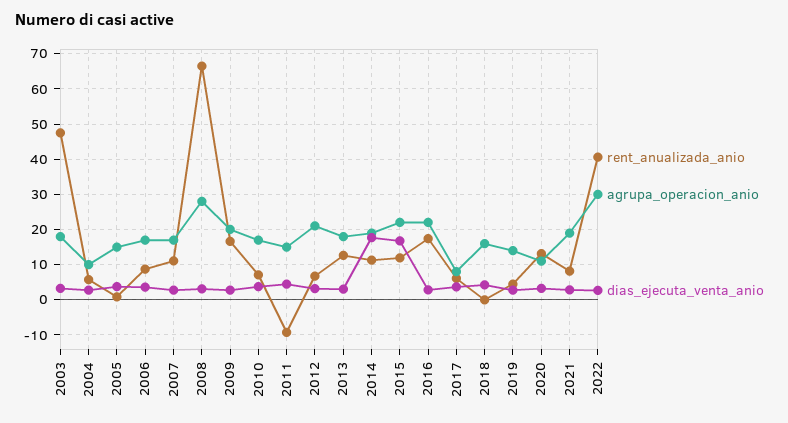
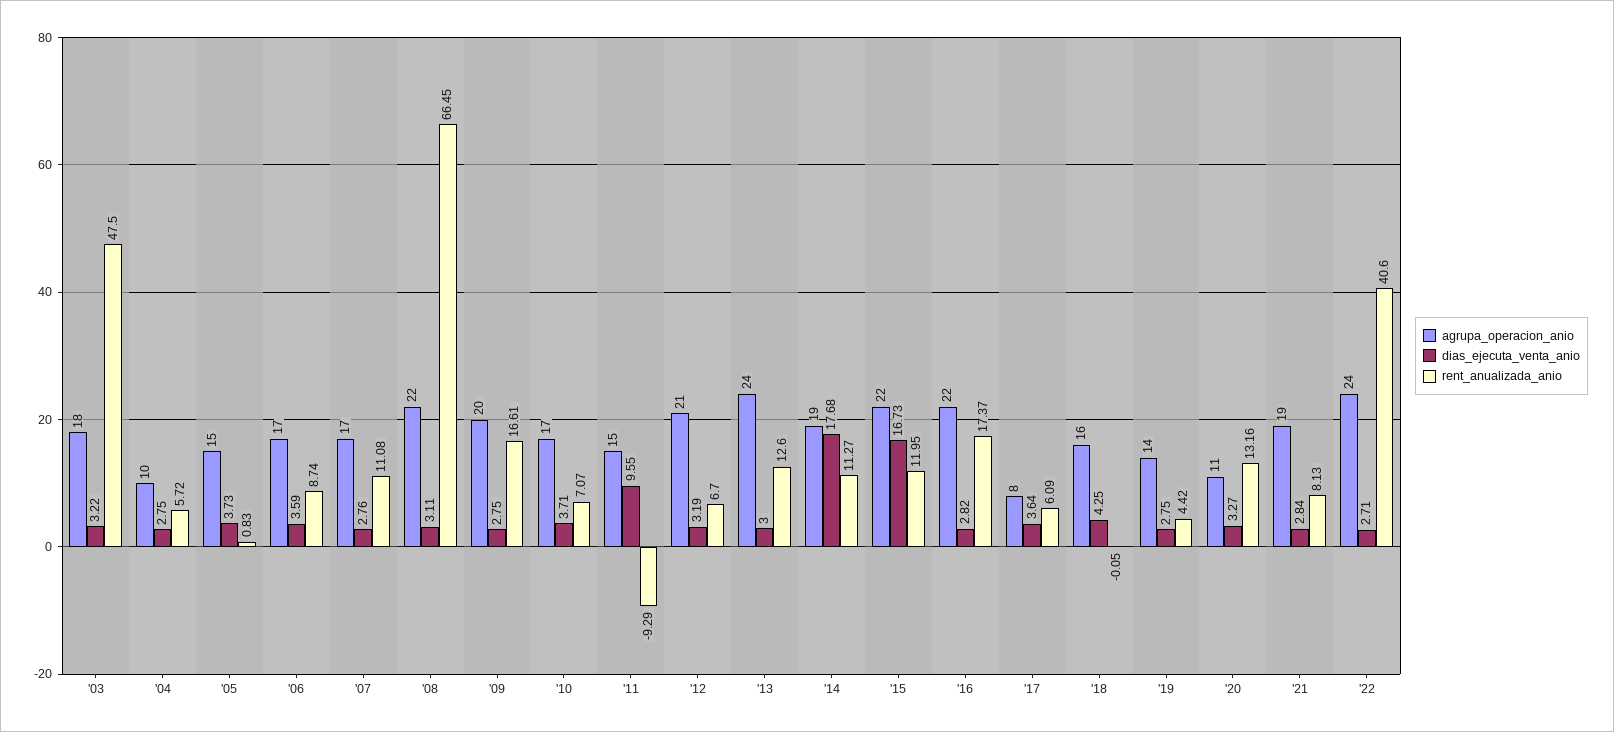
agrupa_operacion_anio, 2008: 28 -> 22
dias_ejecuta_venta_anio, 2011: 4 -> 9.55
agrupa_operacion_anio, 2013: 18 -> 24
agrupa_operacion_anio, 2022: 30 -> 24

